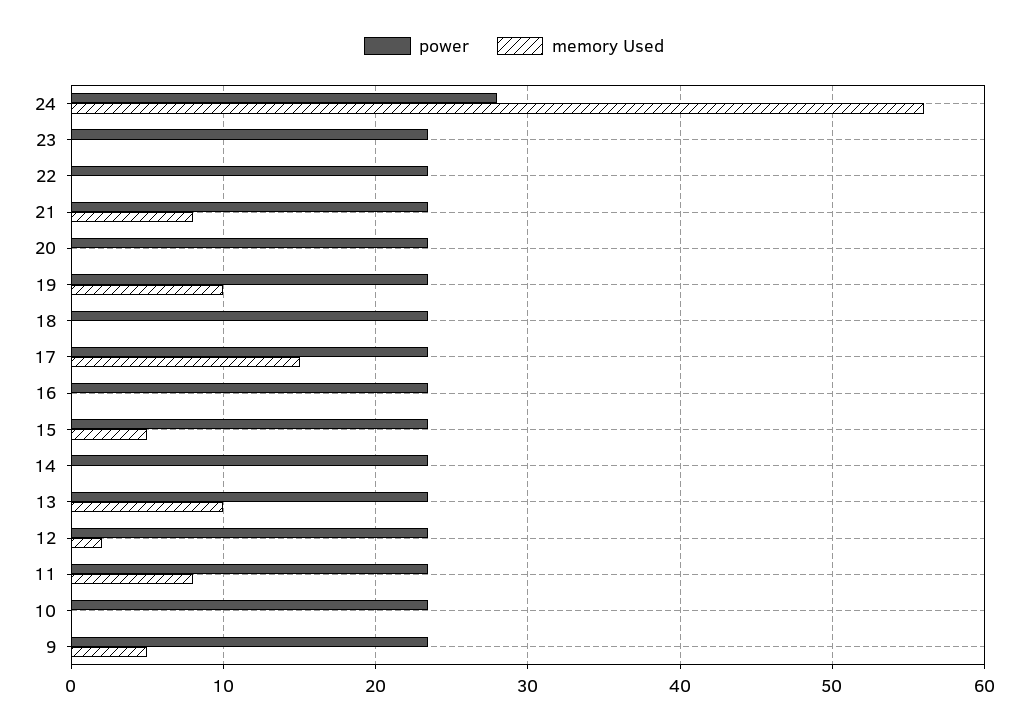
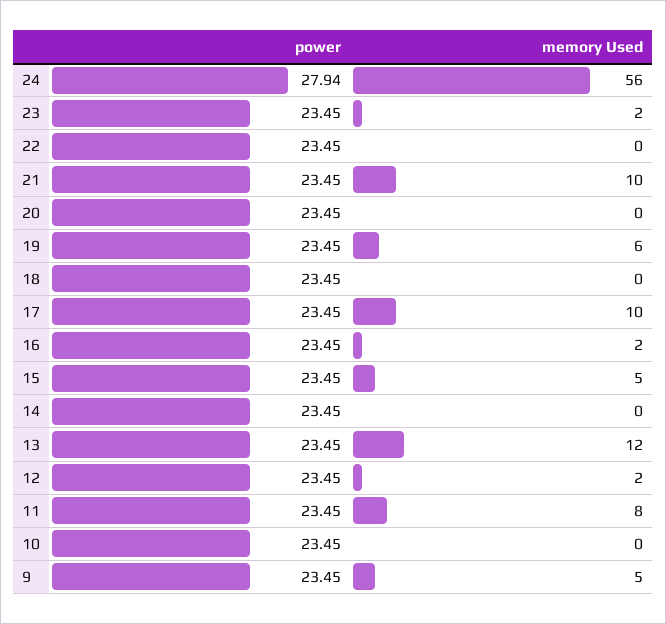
memory Used, 23: 0 -> 2
memory Used, 21: 8 -> 10
memory Used, 19: 10 -> 6
memory Used, 17: 15 -> 10
memory Used, 16: 0 -> 2
memory Used, 13: 10 -> 12

